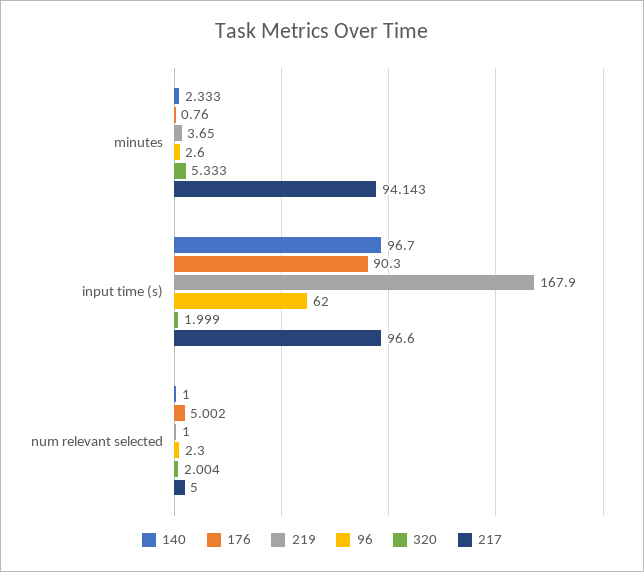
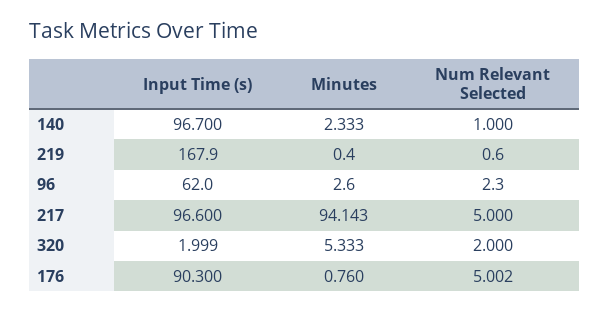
219, minutes: 3.65 -> 0.4
219, num relevant selected: 1 -> 0.6
320, num relevant selected: 2.004 -> 2

